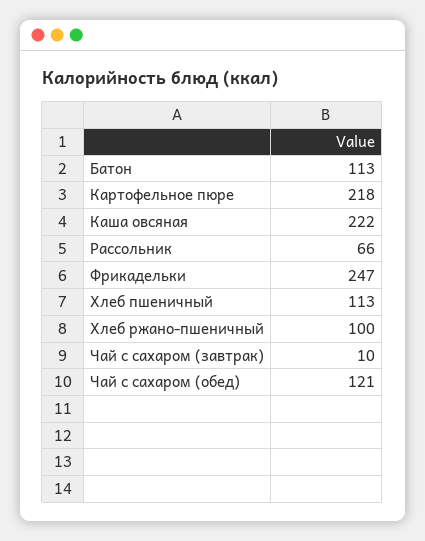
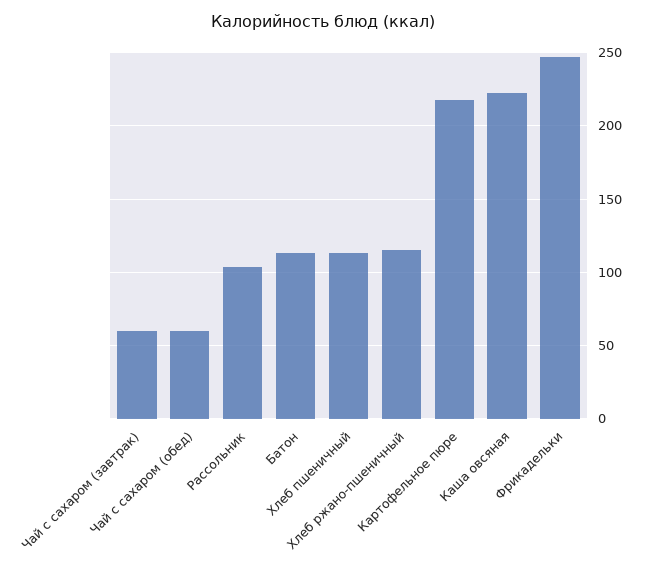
Рассольник: 66 -> 105
Хлеб ржано-пшеничный: 100 -> 115
Чай с сахаром (завтрак): 10 -> 60
Чай с сахаром (обед): 121 -> 60

